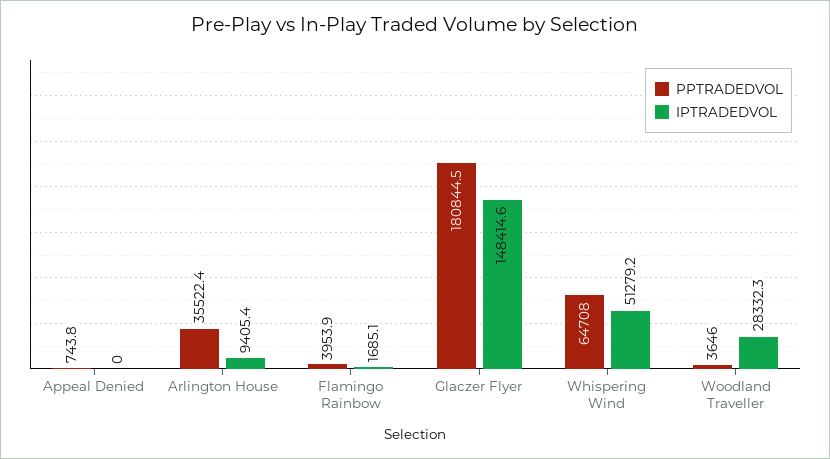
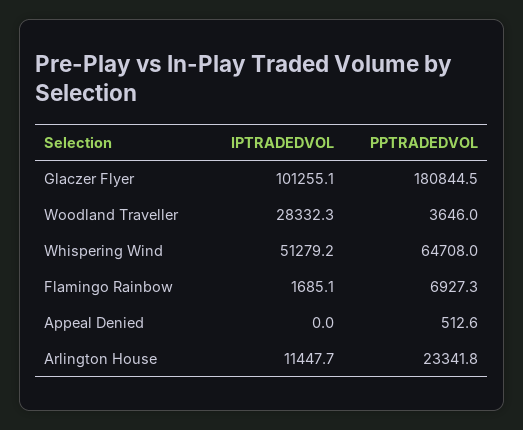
PPTRADEDVOL, Appeal Denied: 743.8 -> 512.6
PPTRADEDVOL, Arlington House: 35522.4 -> 23341.8
IPTRADEDVOL, Arlington House: 9405.4 -> 11447.7
PPTRADEDVOL, Flamingo Rainbow: 3953.9 -> 6927.3
IPTRADEDVOL, Glaczer Flyer: 148414.6 -> 101255.1

